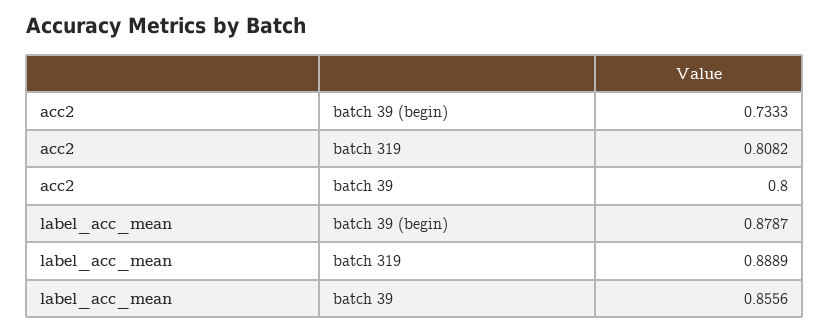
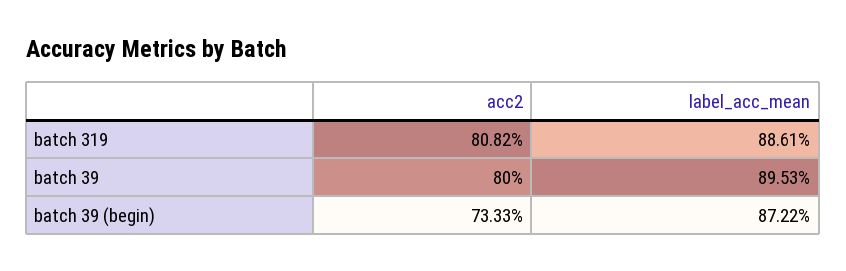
label_acc_mean, batch 39 (begin): 0.8787 -> 0.8722
label_acc_mean, batch 319: 0.8889 -> 0.8861
label_acc_mean, batch 39: 0.8556 -> 0.8953

